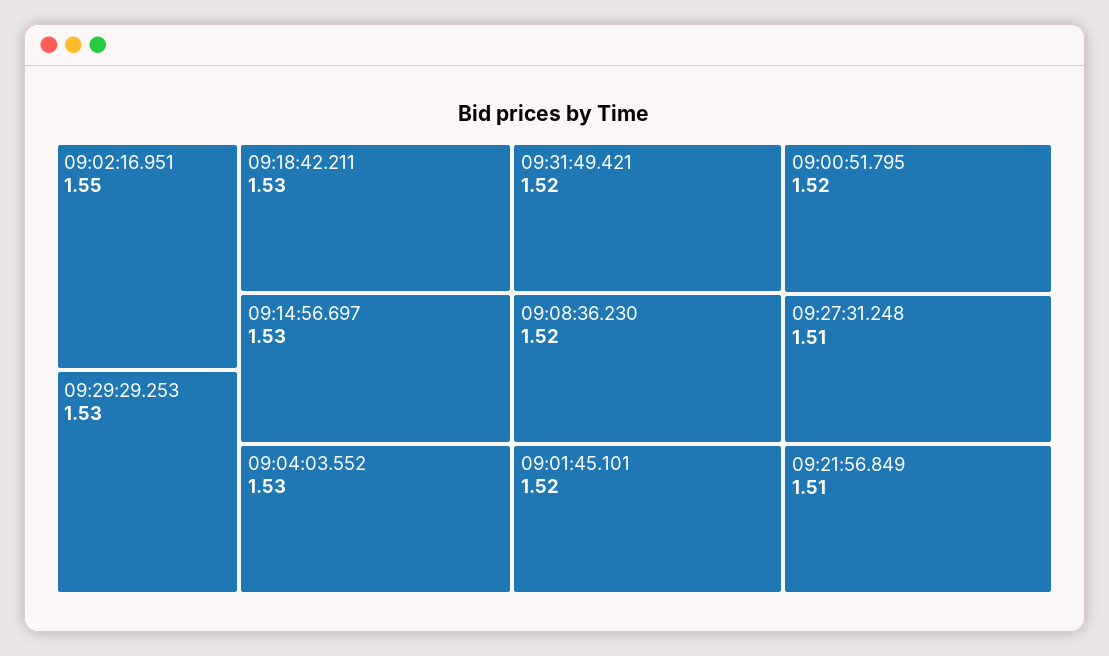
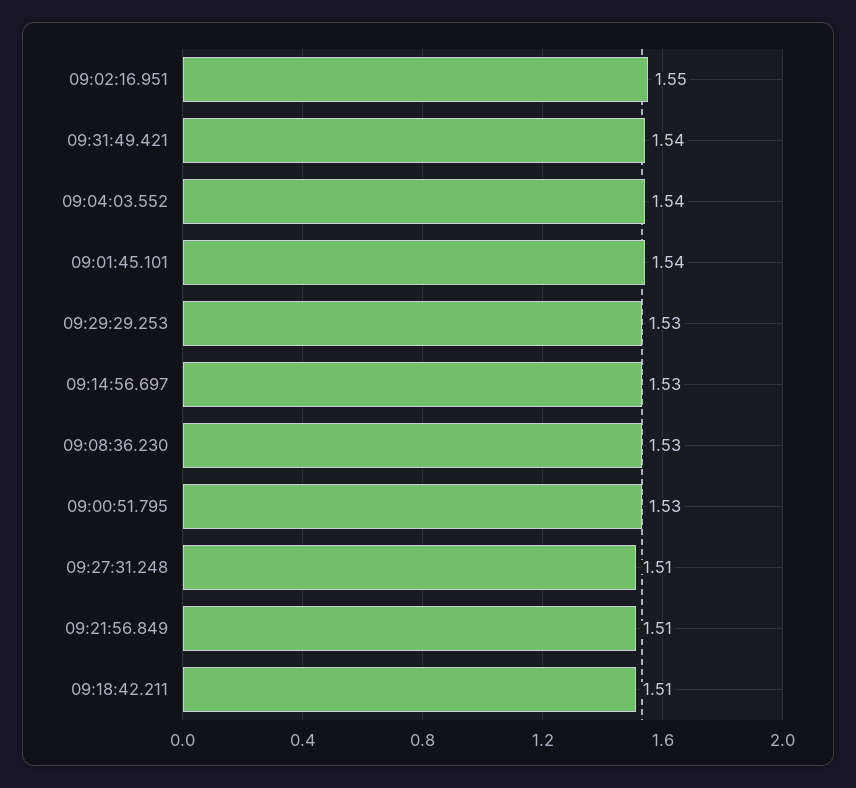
09:18:42.211: 1.53 -> 1.51
09:04:03.552: 1.53 -> 1.54
09:31:49.421: 1.52 -> 1.54
09:08:36.230: 1.52 -> 1.53
09:01:45.101: 1.52 -> 1.54
09:00:51.795: 1.52 -> 1.53

